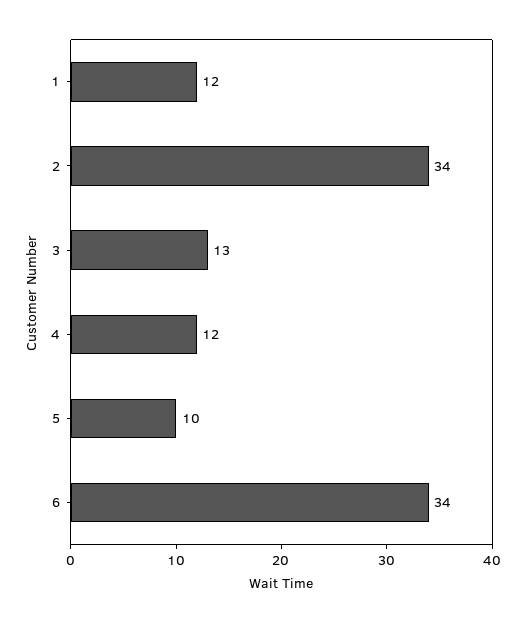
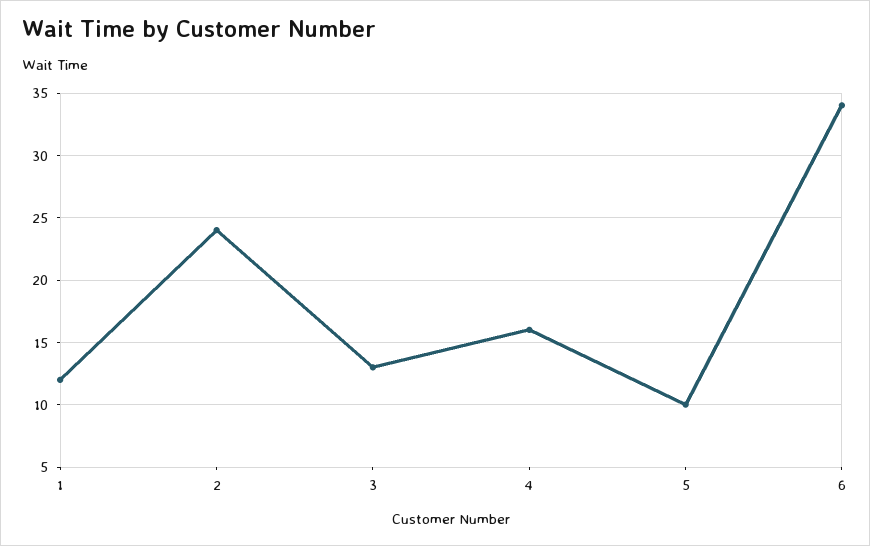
2: 34 -> 24
4: 12 -> 16

